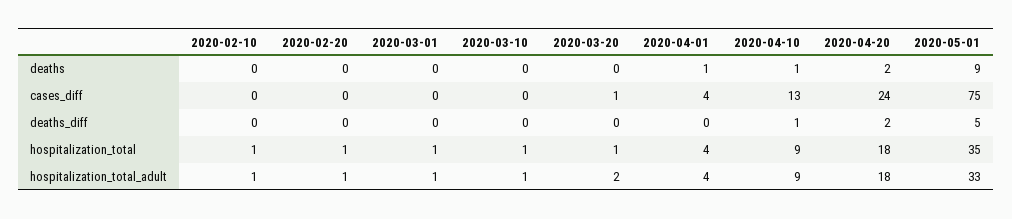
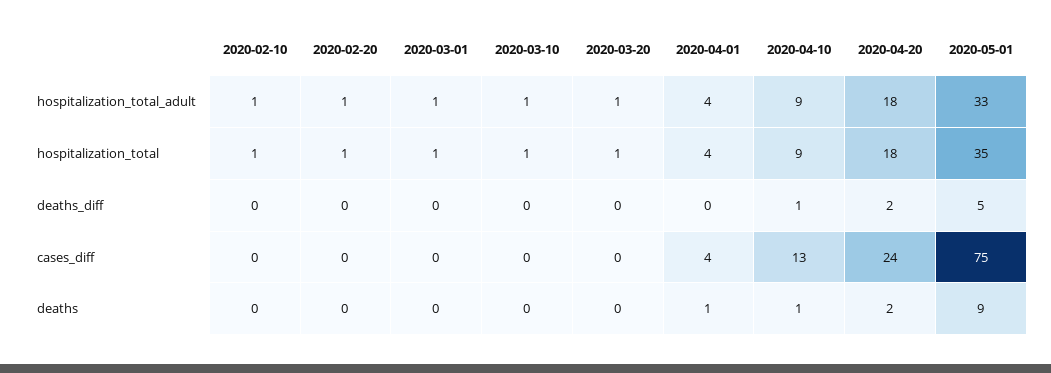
2020-03-20, cases_diff: 1 -> 0
2020-03-20, hospitalization_total_adult: 2 -> 1

